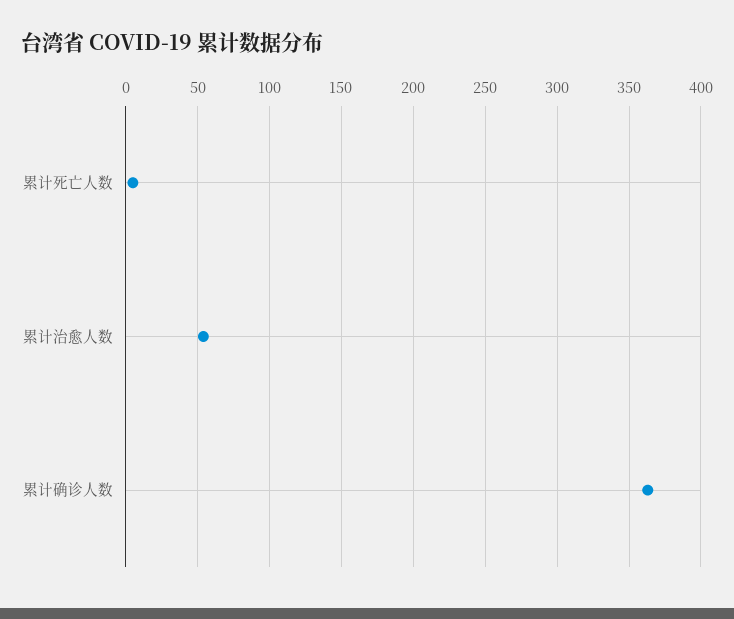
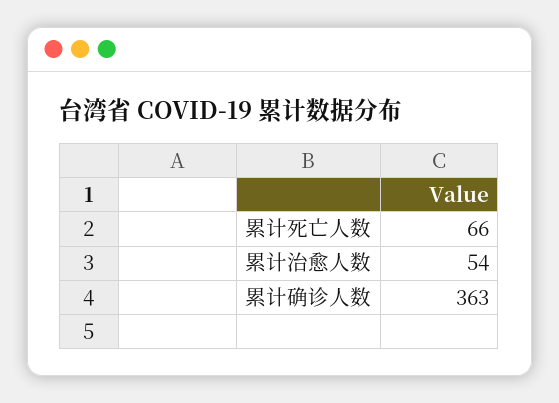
累计死亡人数: 5 -> 66

